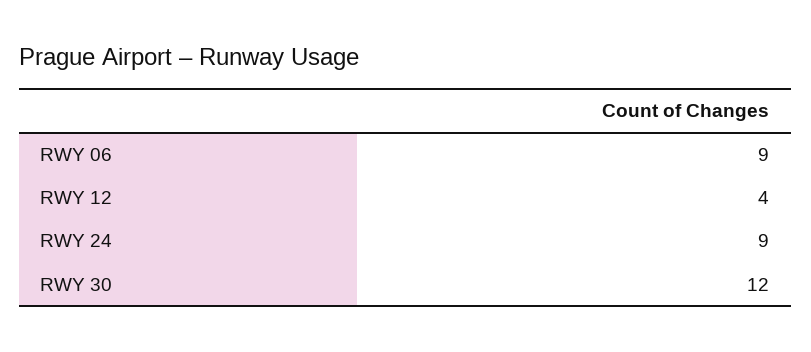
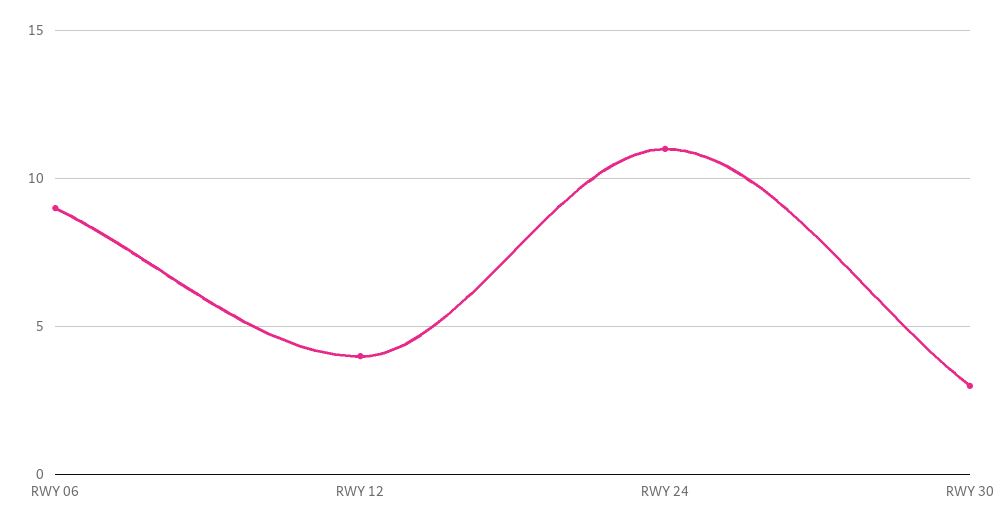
RWY 24: 9 -> 11
RWY 30: 12 -> 3

